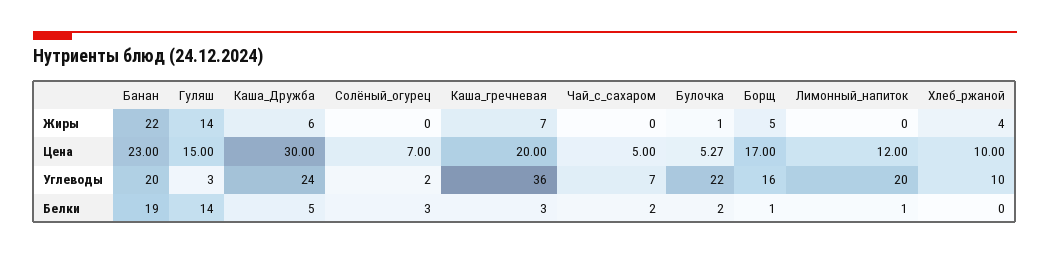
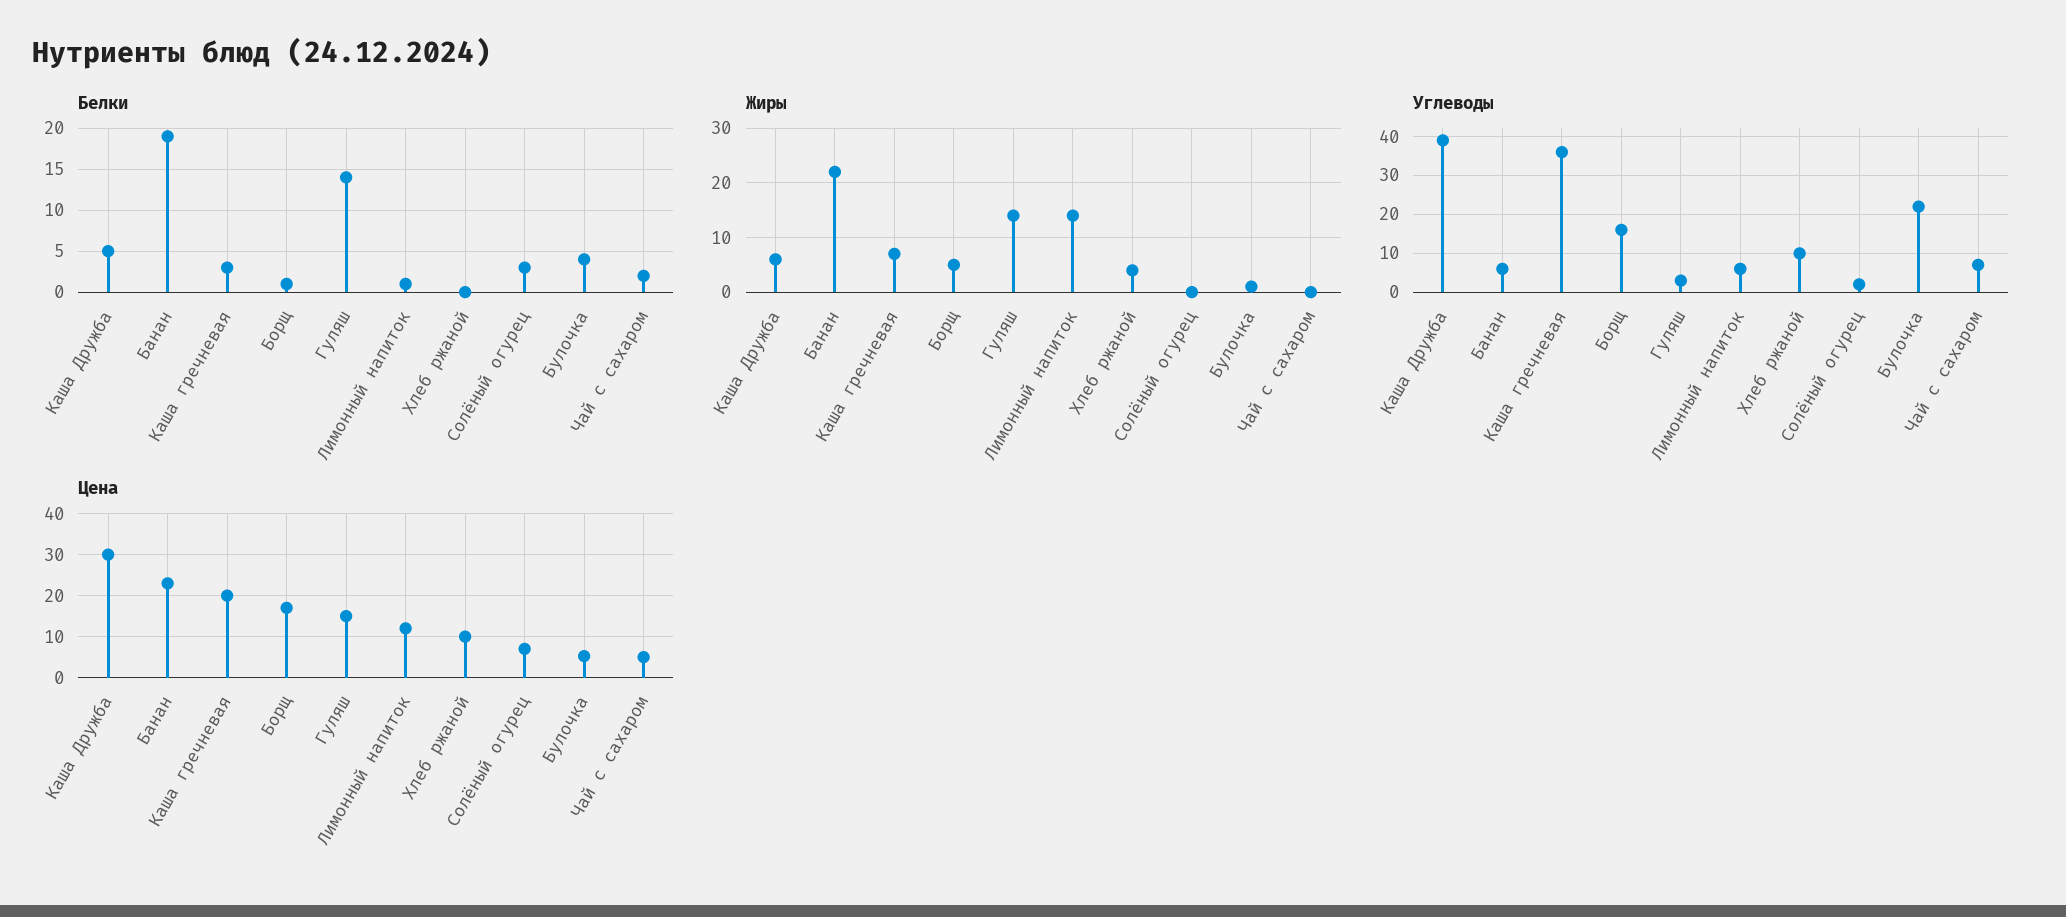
Жиры, Лимонный_напиток: 0 -> 15
Углеводы, Банан: 20 -> 5
Углеводы, Каша_Дружба: 24 -> 40
Углеводы, Лимонный_напиток: 20 -> 5
Белки, Булочка: 2 -> 4

